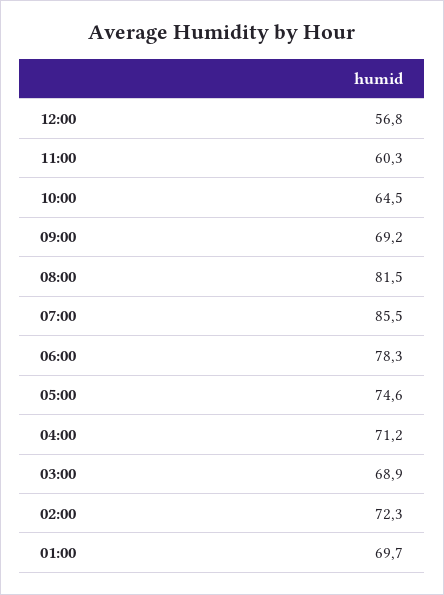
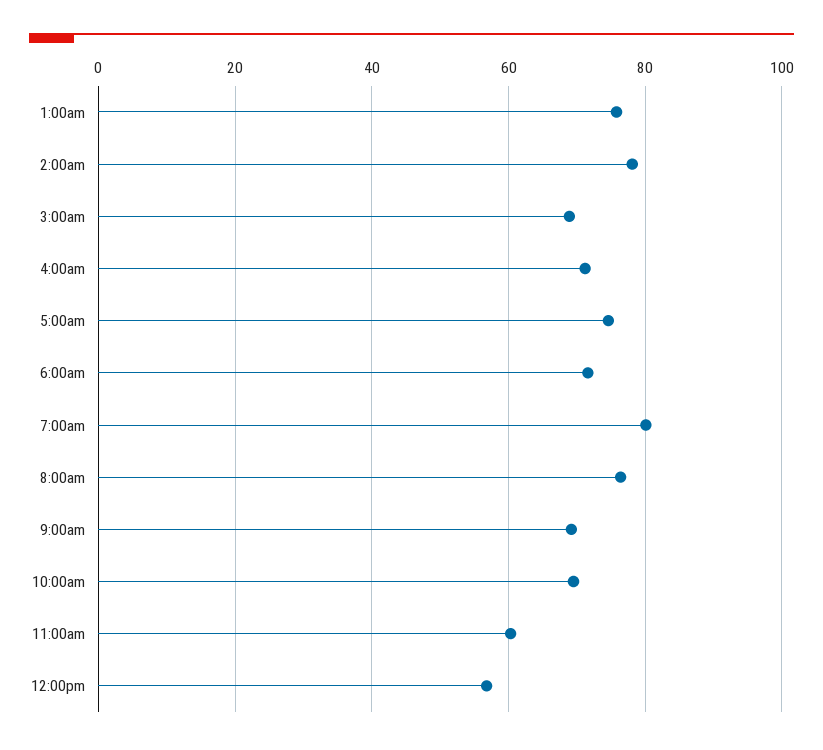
10:00: 64.5 -> 70
08:00: 81.5 -> 76
07:00: 85.5 -> 80
06:00: 78.3 -> 72
02:00: 72.3 -> 78
01:00: 69.7 -> 76

